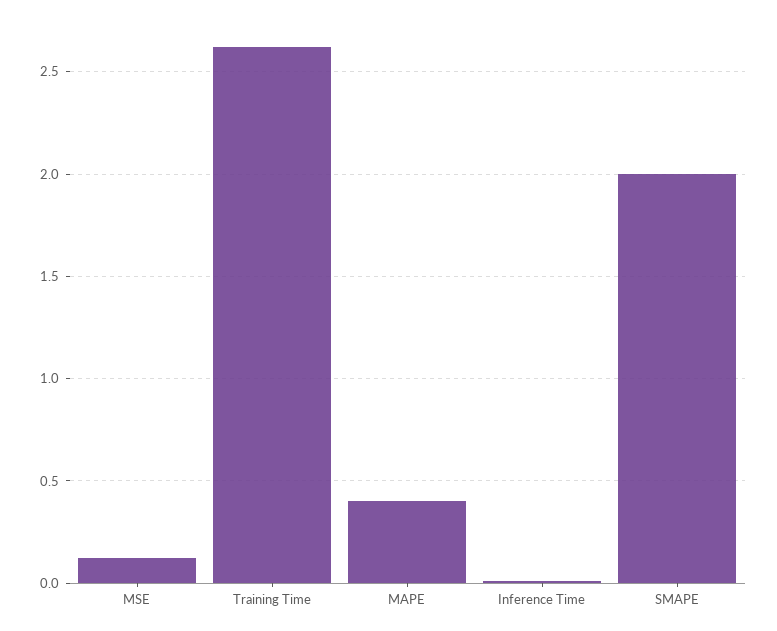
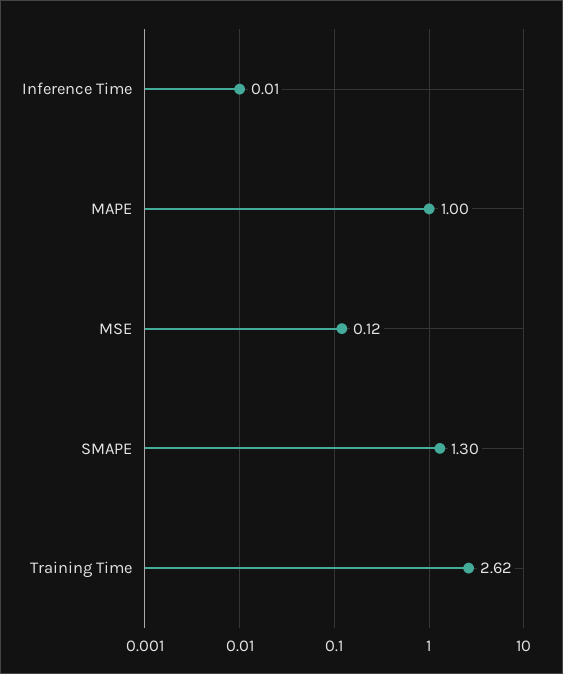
MAPE: 0.4 -> 1
SMAPE: 2 -> 1.3

